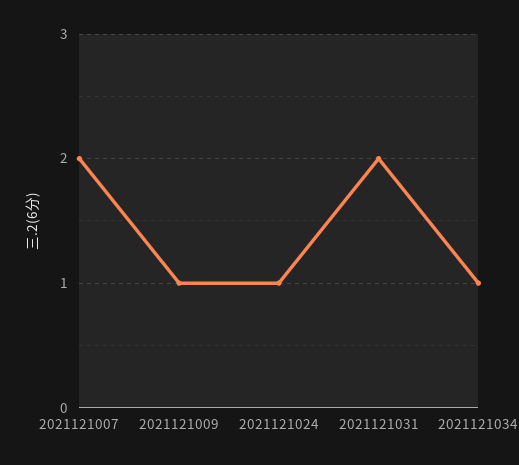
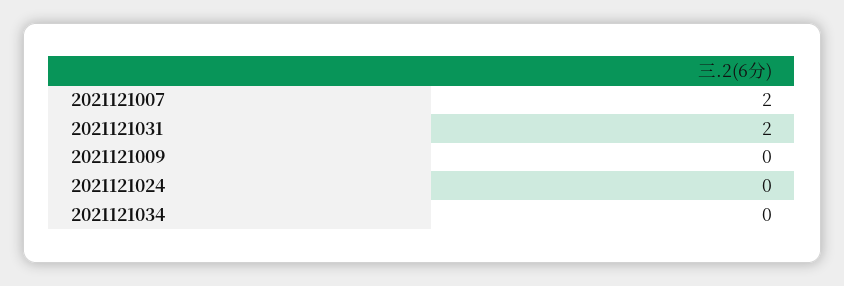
2021121009: 1 -> 0
2021121024: 1 -> 0
2021121034: 1 -> 0

